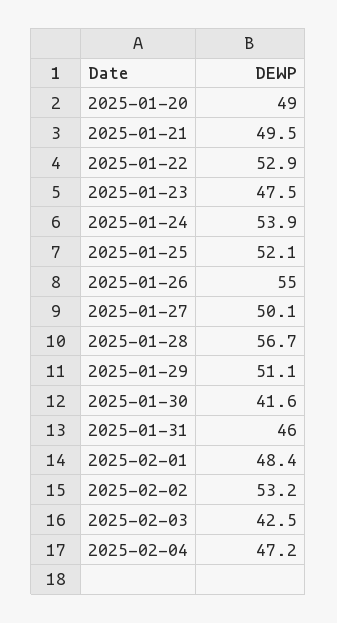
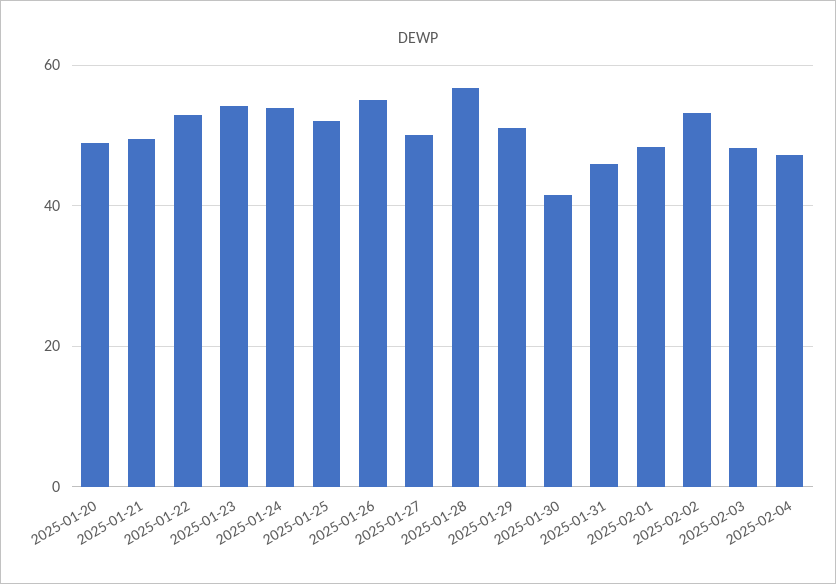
2025-01-23: 47.5 -> 54
2025-02-03: 42.5 -> 48

